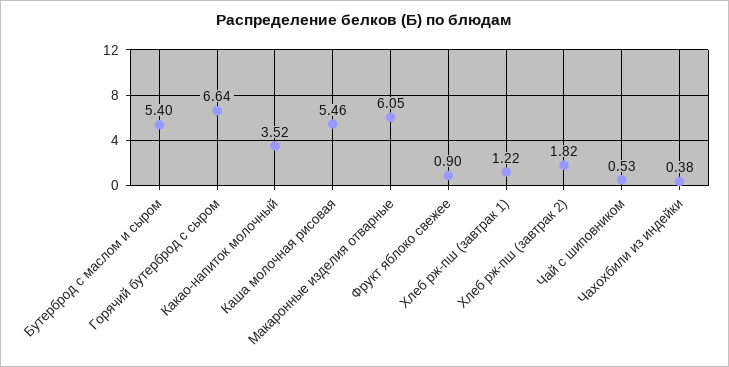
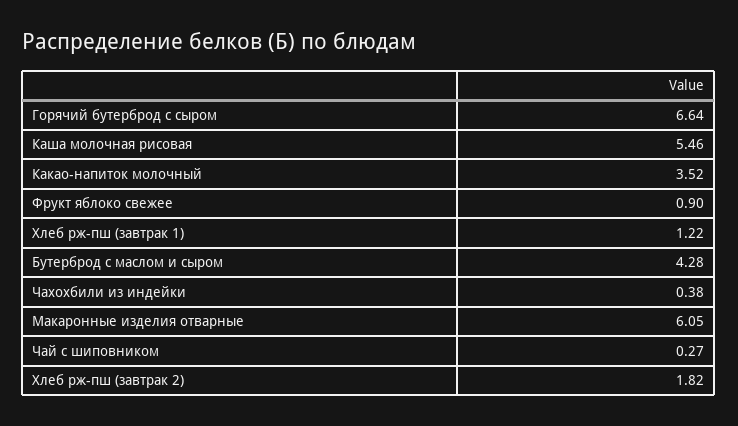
Бутерброд с маслом и сыром: 5.4 -> 4.28
Чай с шиповником: 0.53 -> 0.27

